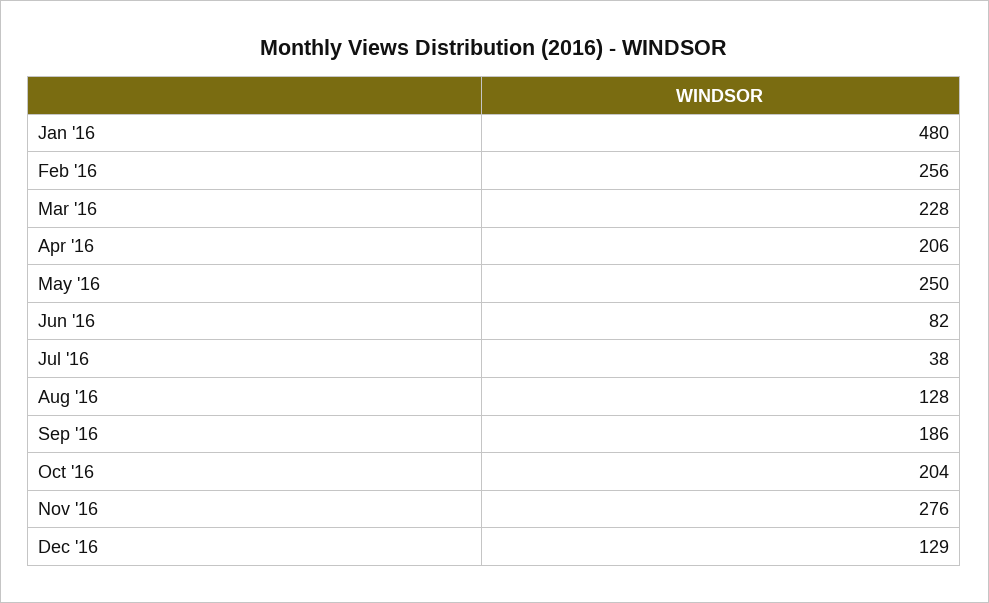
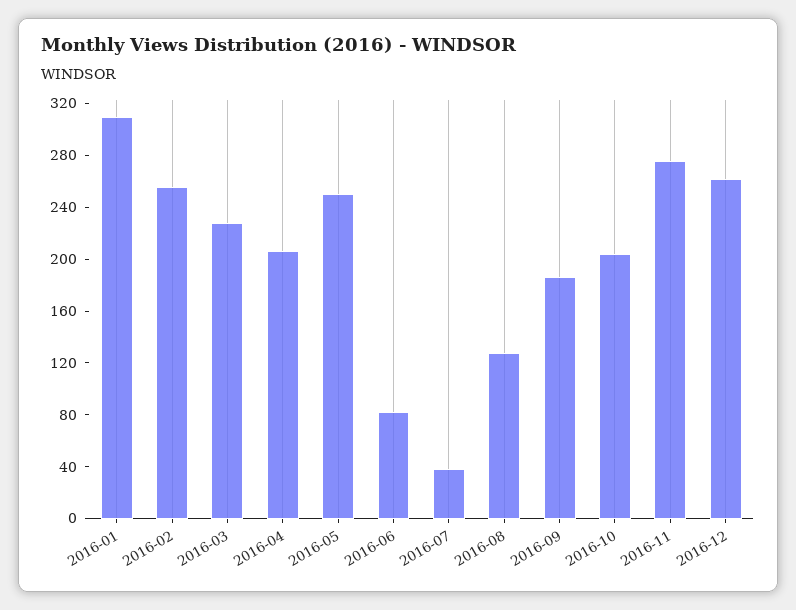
Jan '16: 480 -> 310
Dec '16: 129 -> 260

